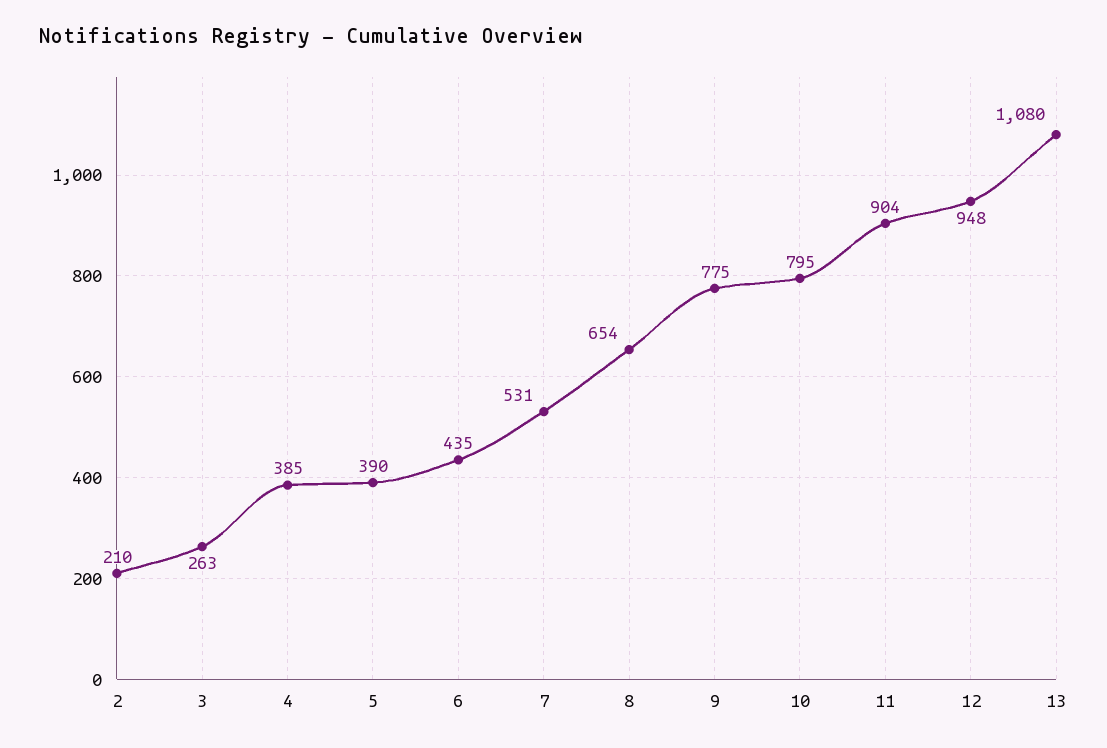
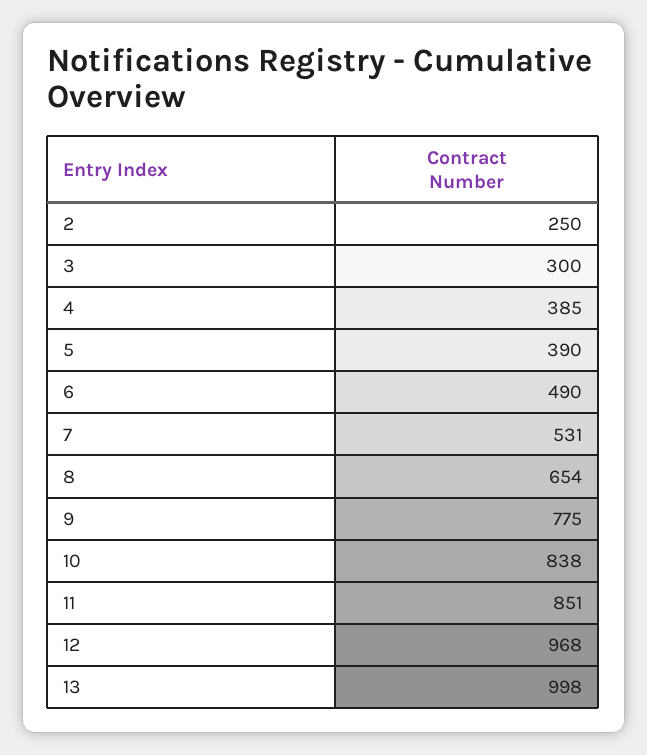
2: 210 -> 250
3: 263 -> 300
6: 435 -> 490
10: 795 -> 838
11: 904 -> 851
12: 948 -> 968
13: 1080 -> 998

